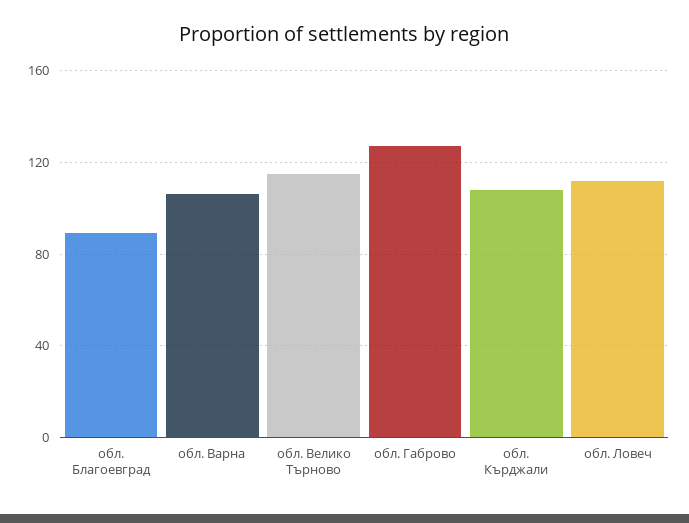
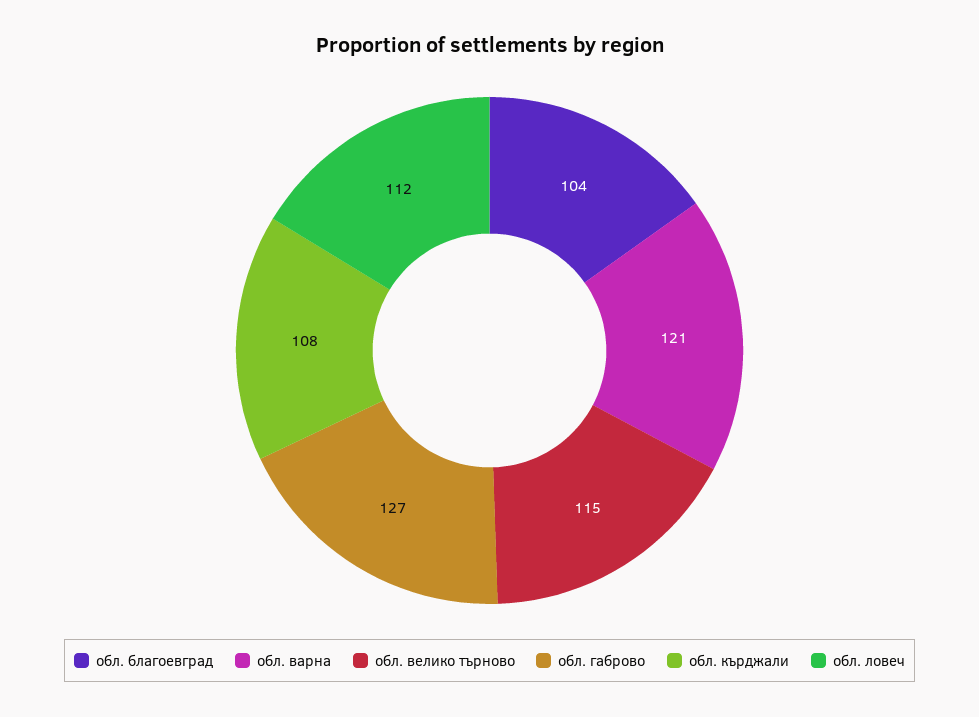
обл. Благоевград: 90 -> 104
обл. Варна: 105 -> 121

